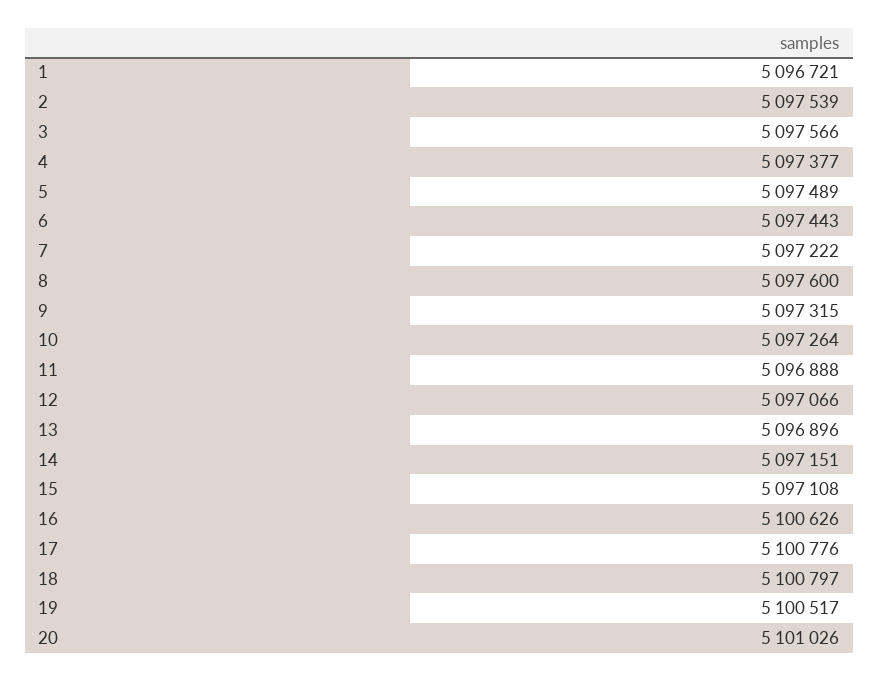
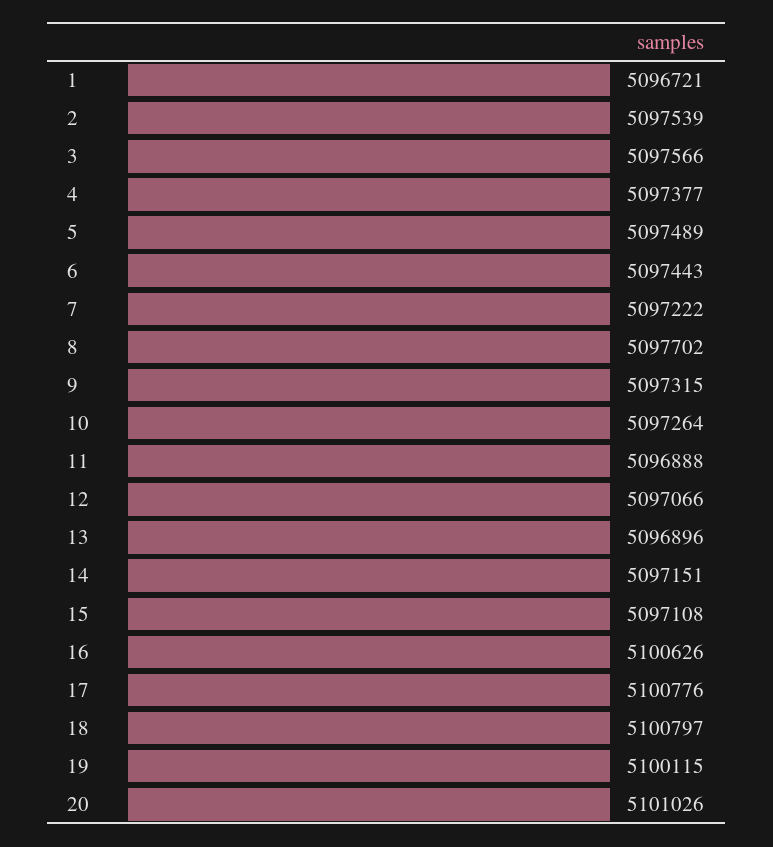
8: 5097600 -> 5097702
19: 5100517 -> 5100115

